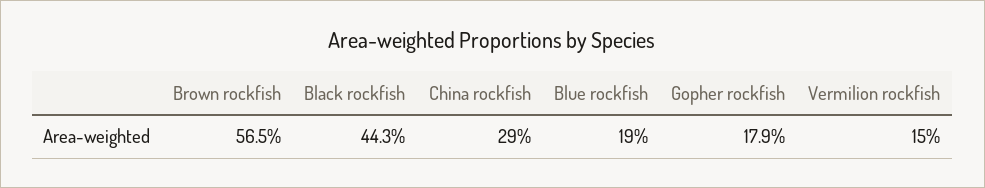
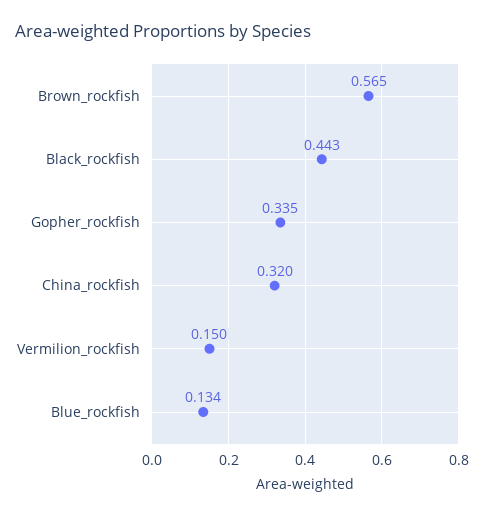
China rockfish: 0.29 -> 0.32
Blue rockfish: 0.19 -> 0.134
Gopher rockfish: 0.179 -> 0.335

